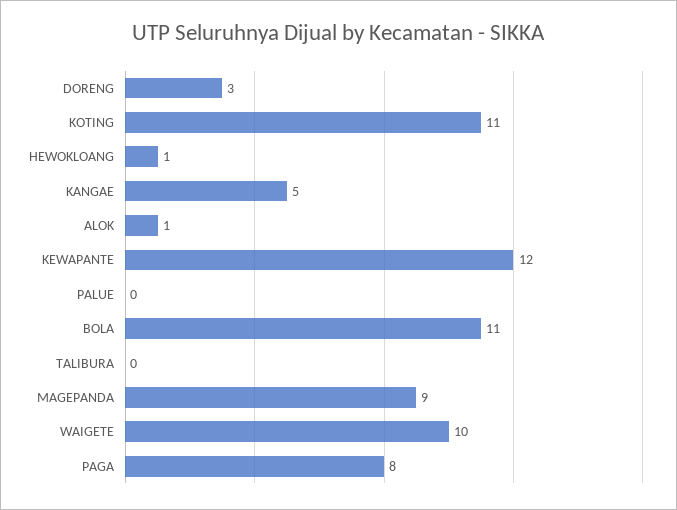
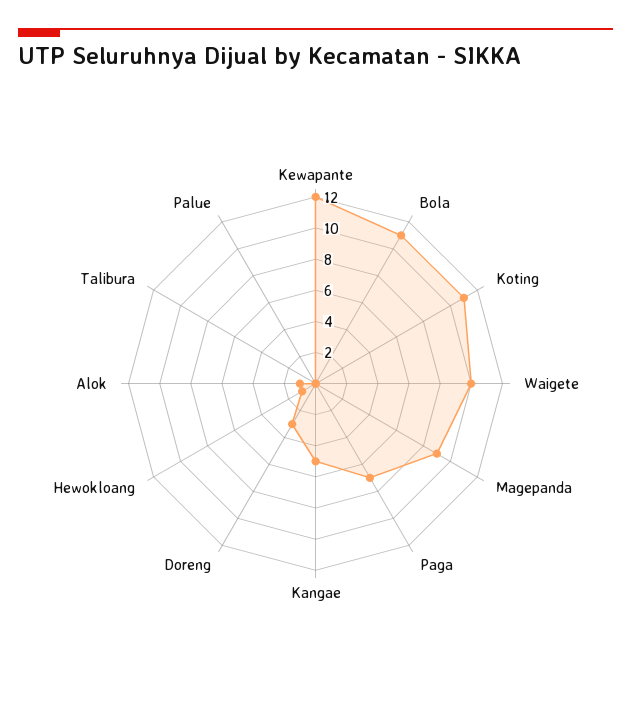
PAGA: 8 -> 7

